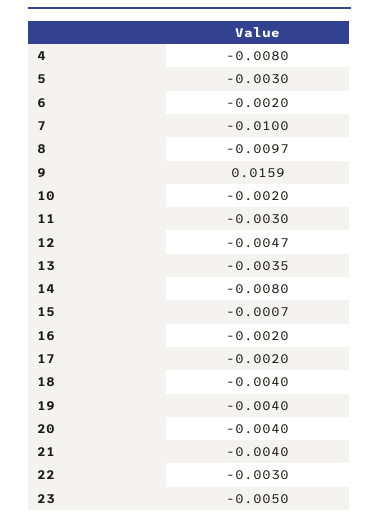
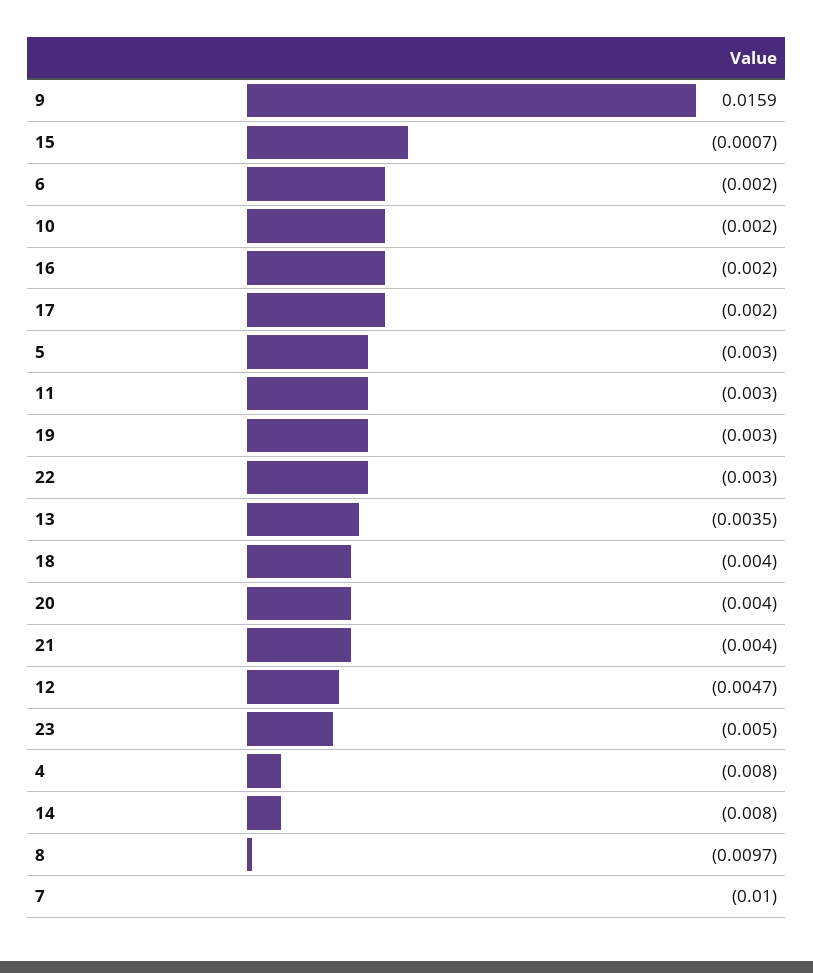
19: -0.004 -> -0.003

